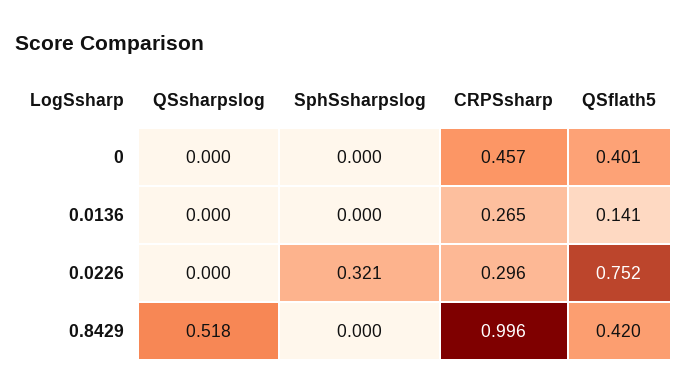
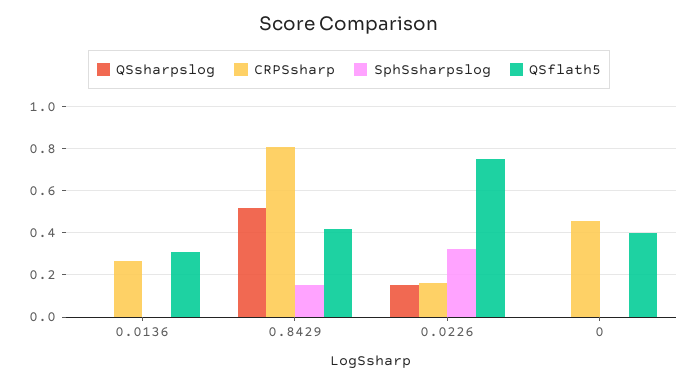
QSflath5, 0.0136: 0.141 -> 0.3
QSsharpslog, 0.0226: 0 -> 0.15
CRPSsharp, 0.0226: 0.296 -> 0.15
SphSsharpslog, 0.8429: 0 -> 0.15
CRPSsharp, 0.8429: 0.996 -> 0.8

